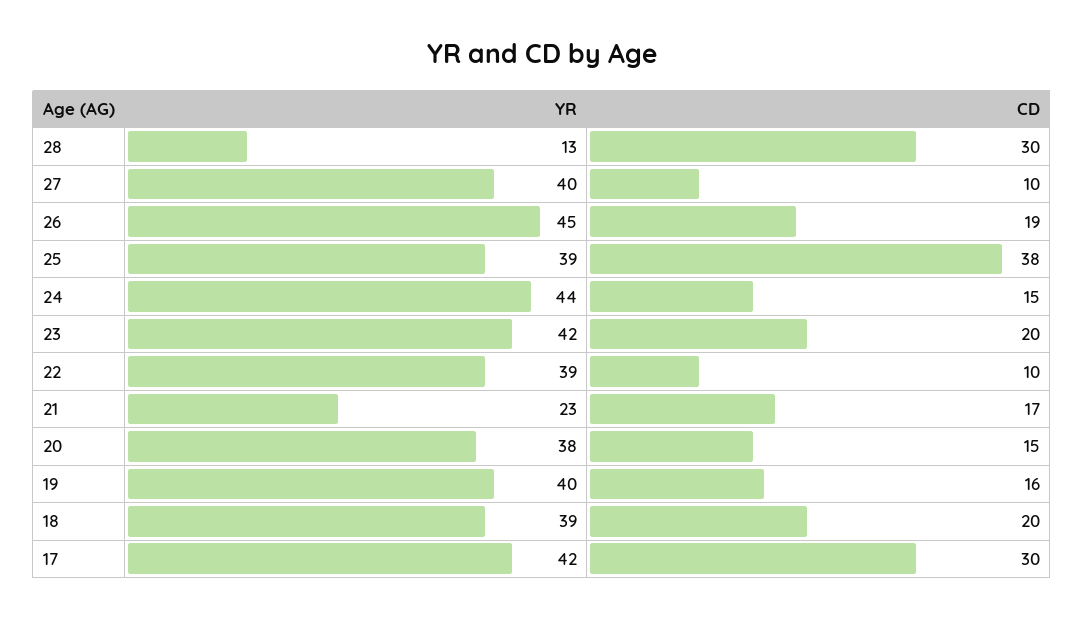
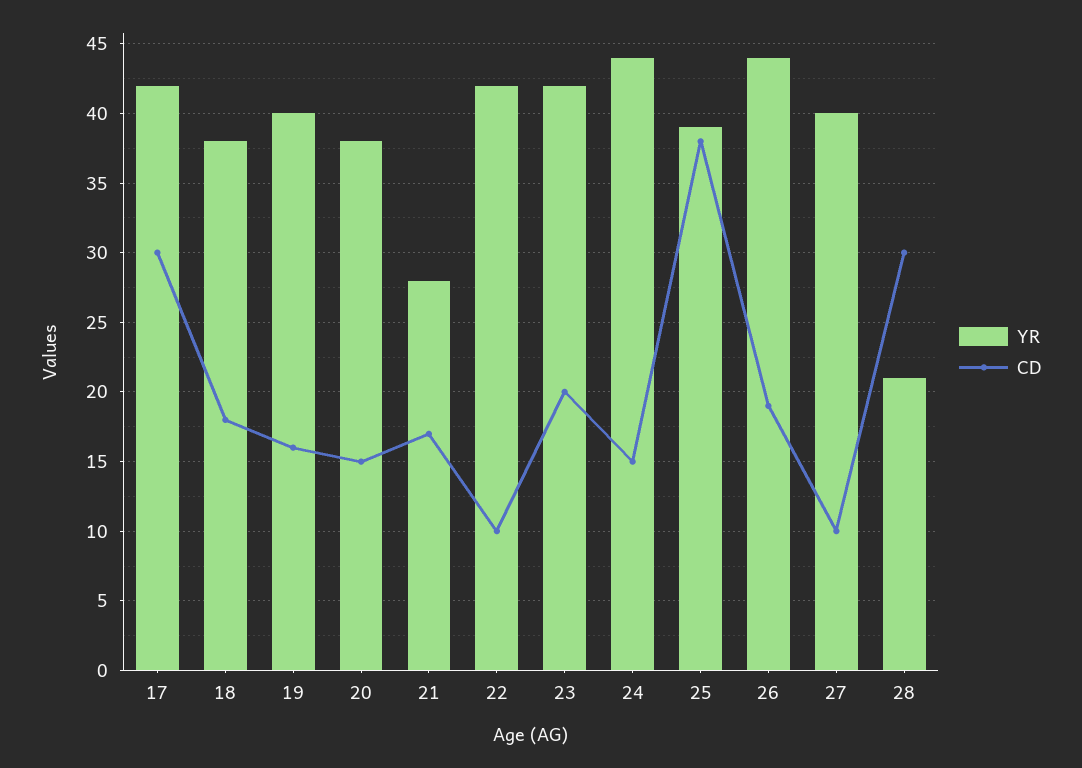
YR, 28: 13 -> 21
YR, 26: 45 -> 44
YR, 22: 39 -> 42
YR, 21: 23 -> 28
YR, 18: 39 -> 38
CD, 18: 20 -> 18

